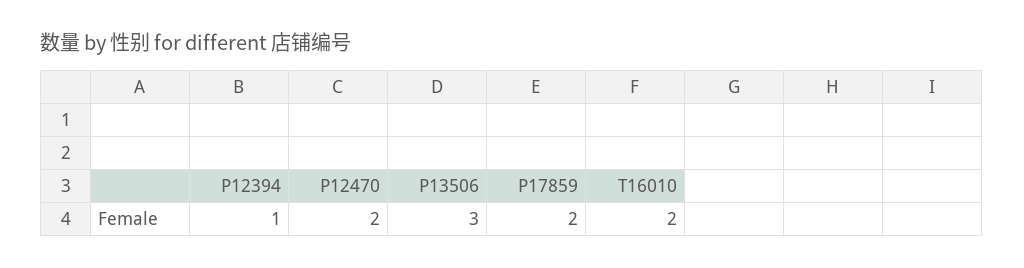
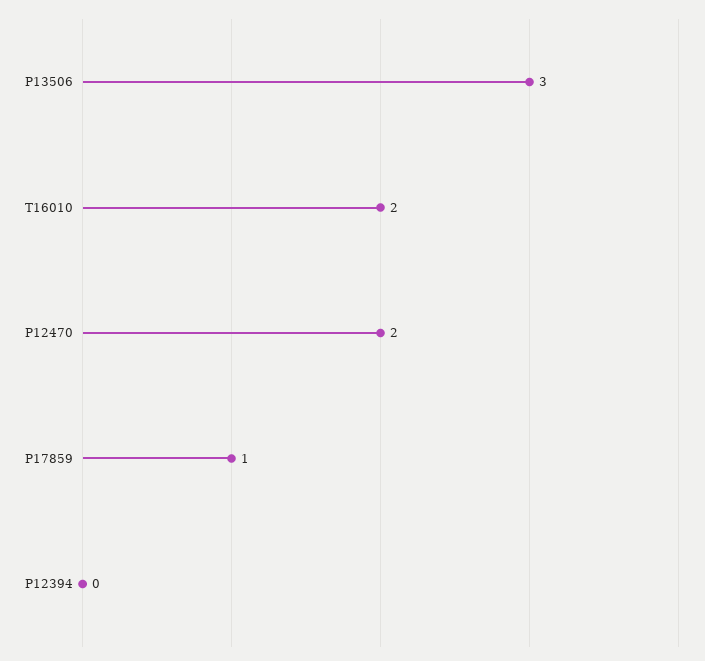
P12394: 1 -> 0
P17859: 2 -> 1

